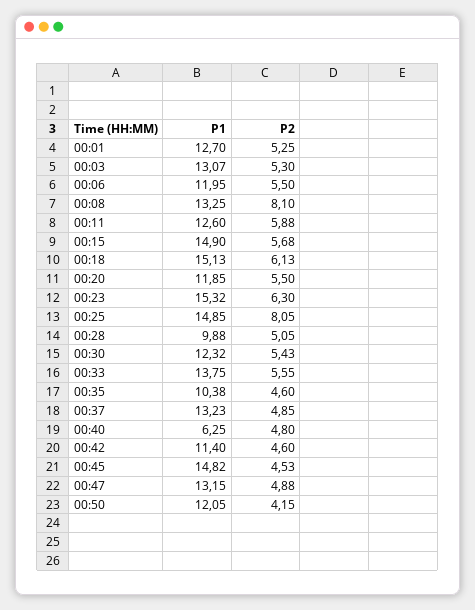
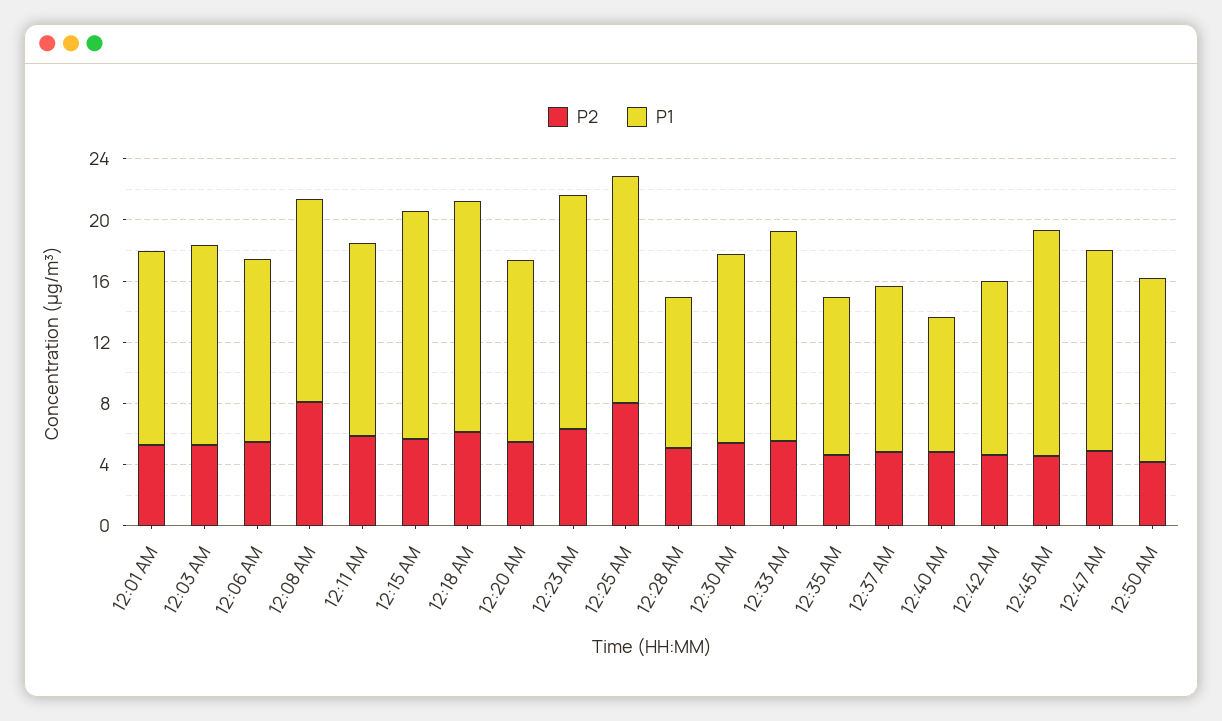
P1, 00:37: 13.23 -> 11
P1, 00:40: 6.25 -> 9

